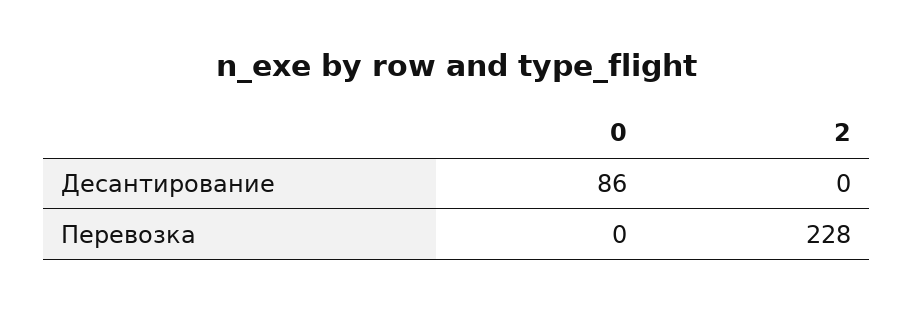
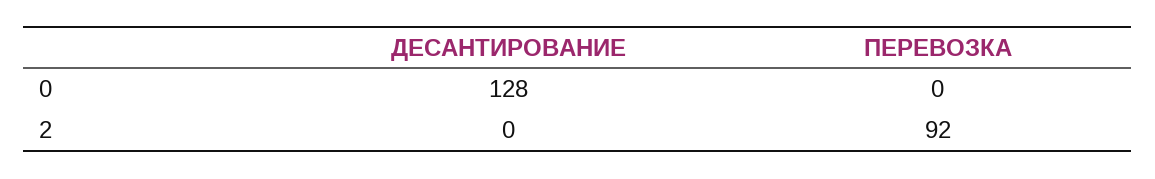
0, Десантирование: 86 -> 128
2, Перевозка: 228 -> 92

